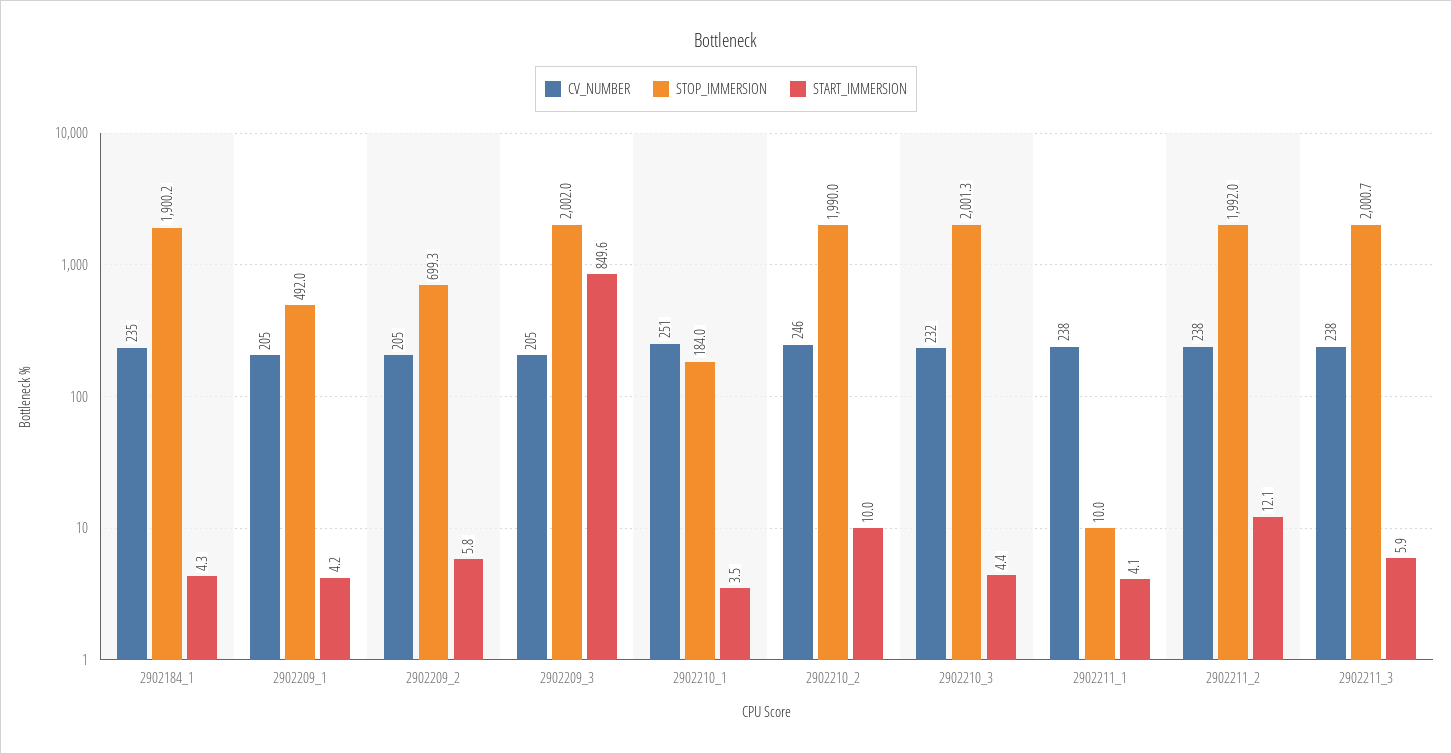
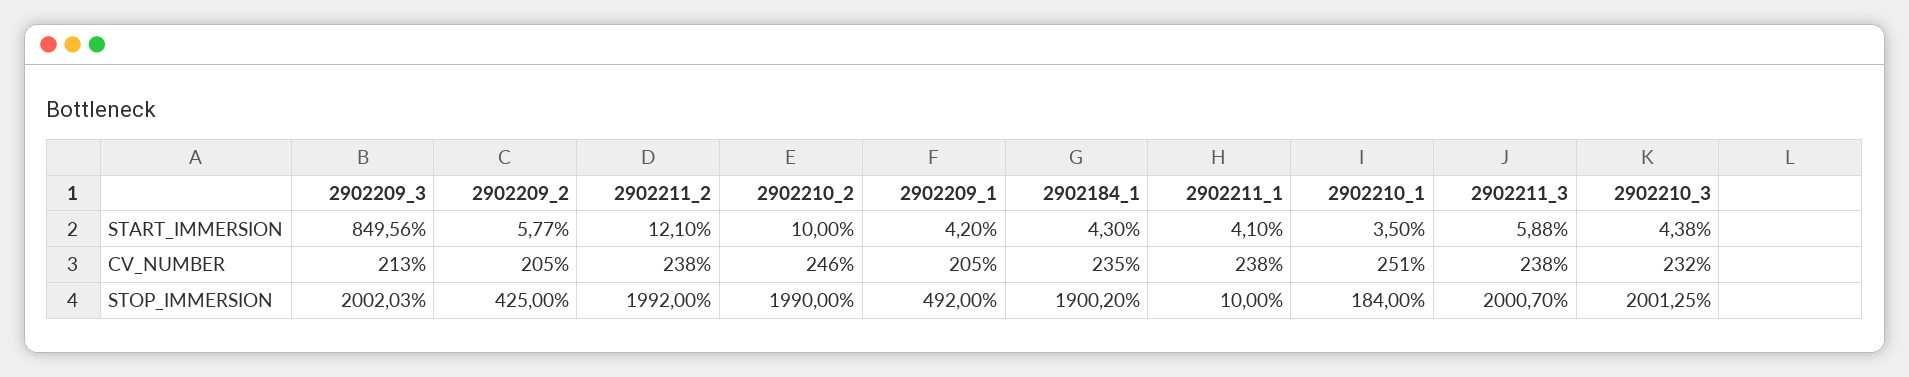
STOP_IMMERSION, 2902209_2: 699.3 -> 425
CV_NUMBER, 2902209_3: 205 -> 213

